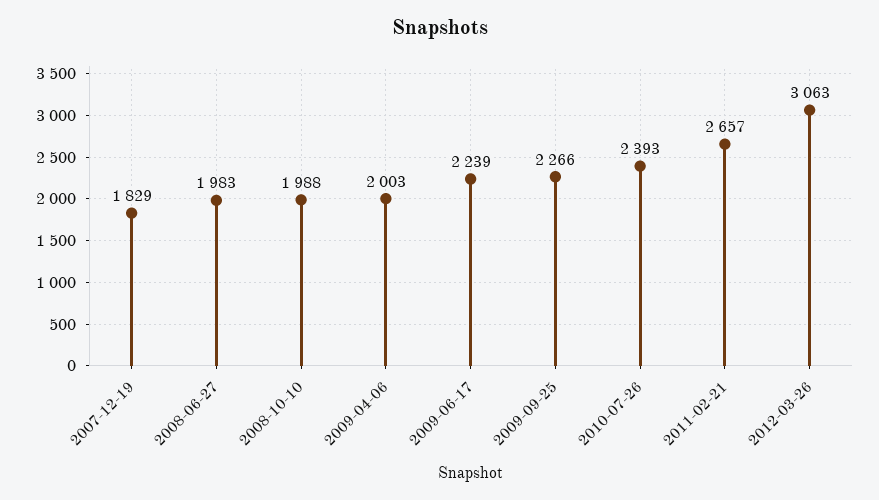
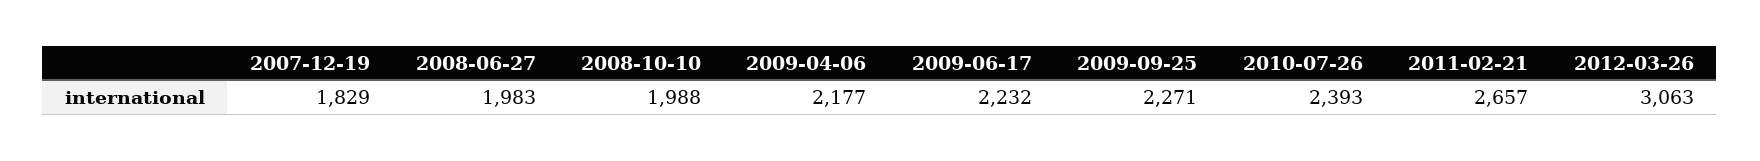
2009-04-06: 2003 -> 2177
2009-06-17: 2239 -> 2232
2009-09-25: 2266 -> 2271

